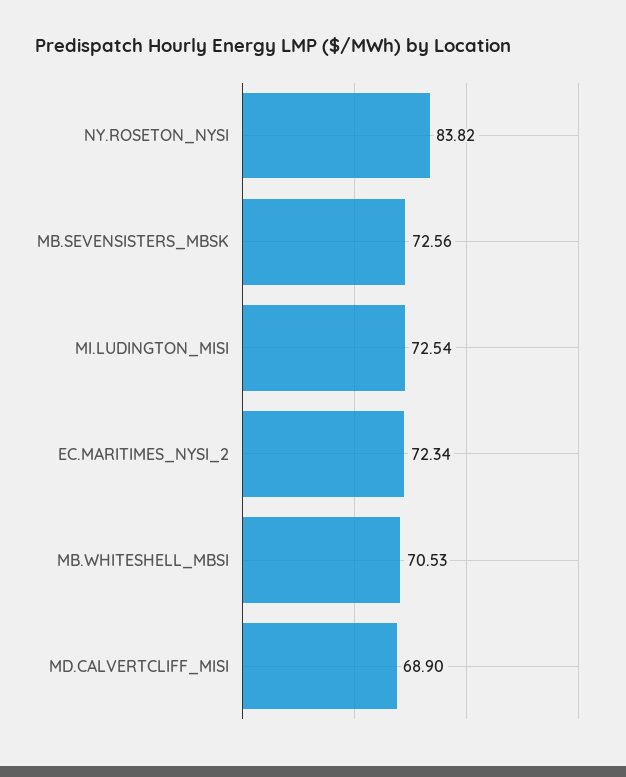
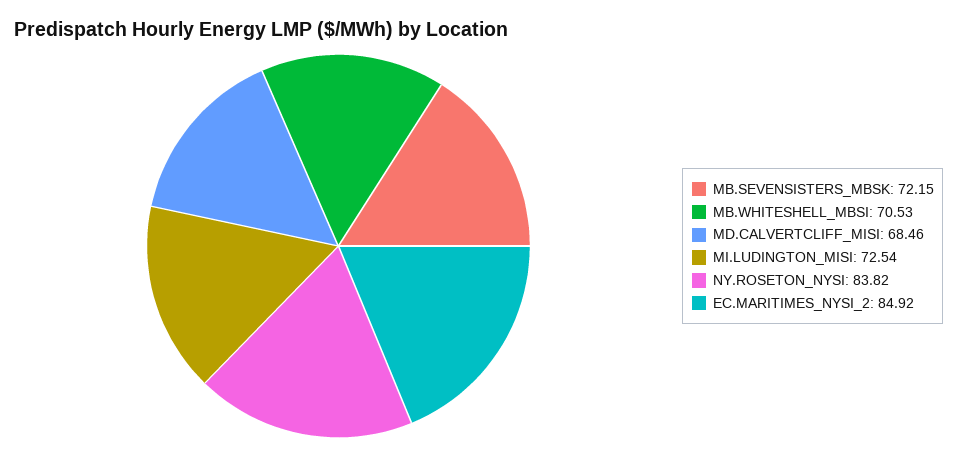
MB.SEVENSISTERS_MBSK: 72.56 -> 72.15
EC.MARITIMES_NYSI_2: 72.34 -> 84.92
MD.CALVERTCLIFF_MISI: 68.9 -> 68.46

